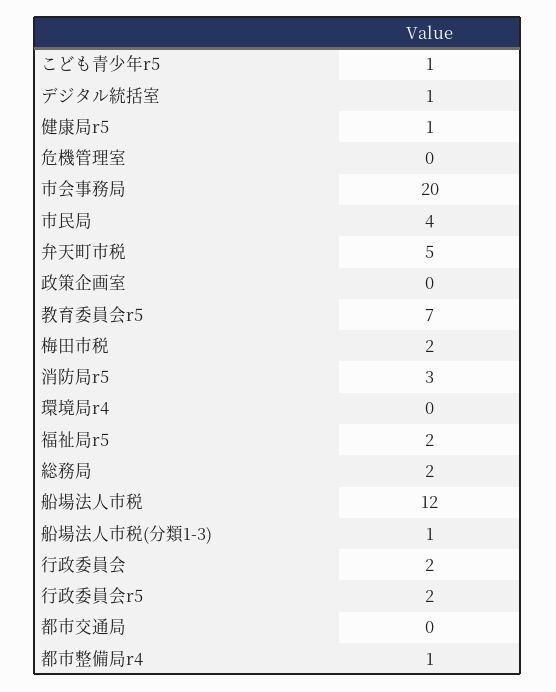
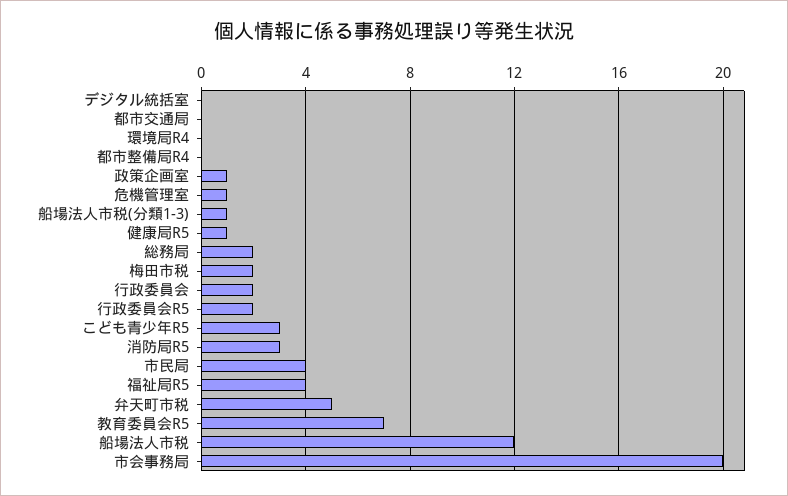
こども青少年r5: 1 -> 3
デジタル統括室: 1 -> 0
危機管理室: 0 -> 1
政策企画室: 0 -> 1
福祉局r5: 2 -> 4
都市整備局r4: 1 -> 0

